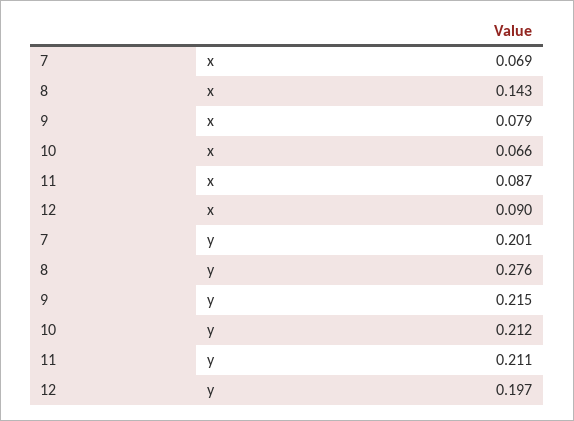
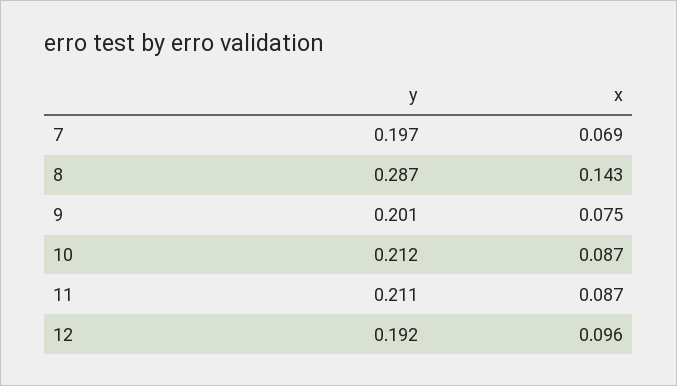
9, x: 0.079 -> 0.075
10, x: 0.066 -> 0.087
12, x: 0.09 -> 0.096
7, y: 0.201 -> 0.197
8, y: 0.276 -> 0.287
9, y: 0.215 -> 0.201
12, y: 0.197 -> 0.192

